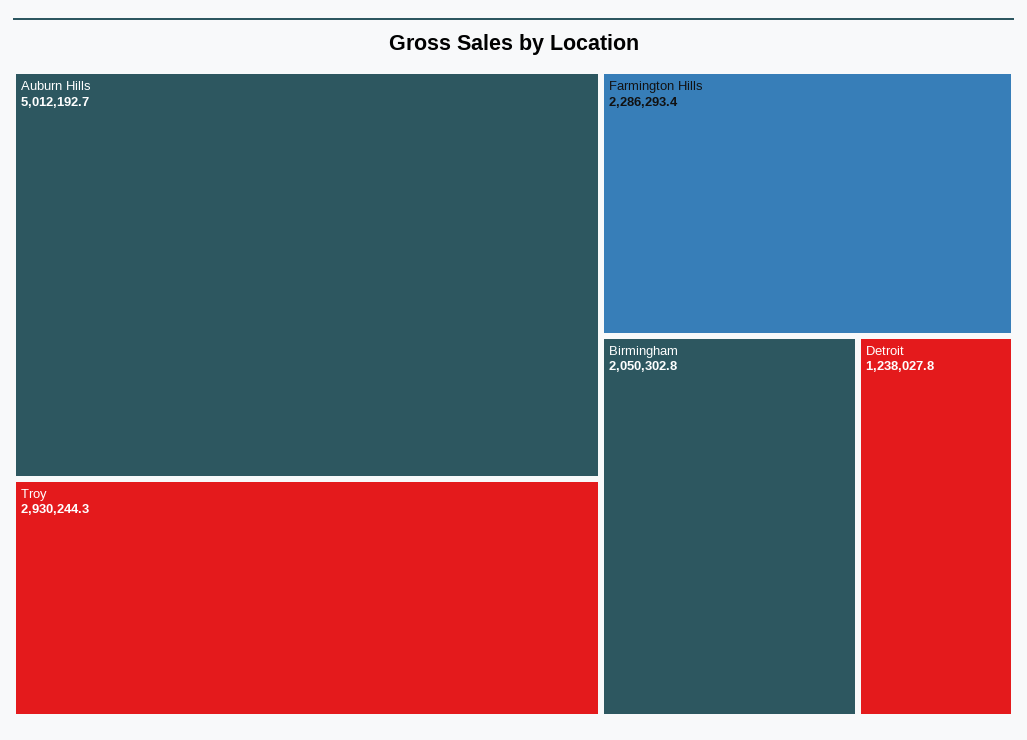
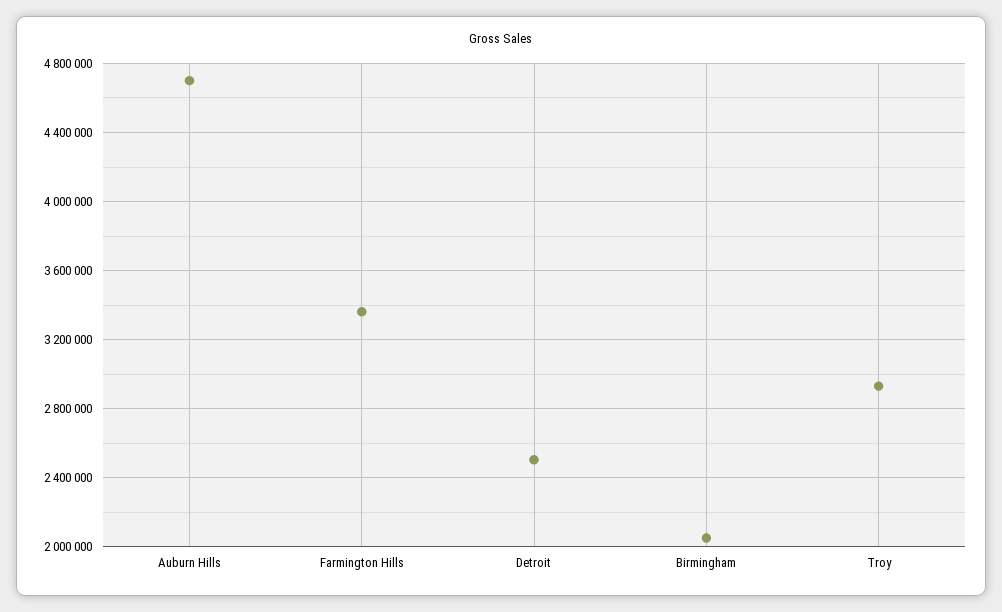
Auburn Hills: 5012192.7 -> 4700000
Farmington Hills: 2286293.4 -> 3350000
Detroit: 1238027.8 -> 2500000

